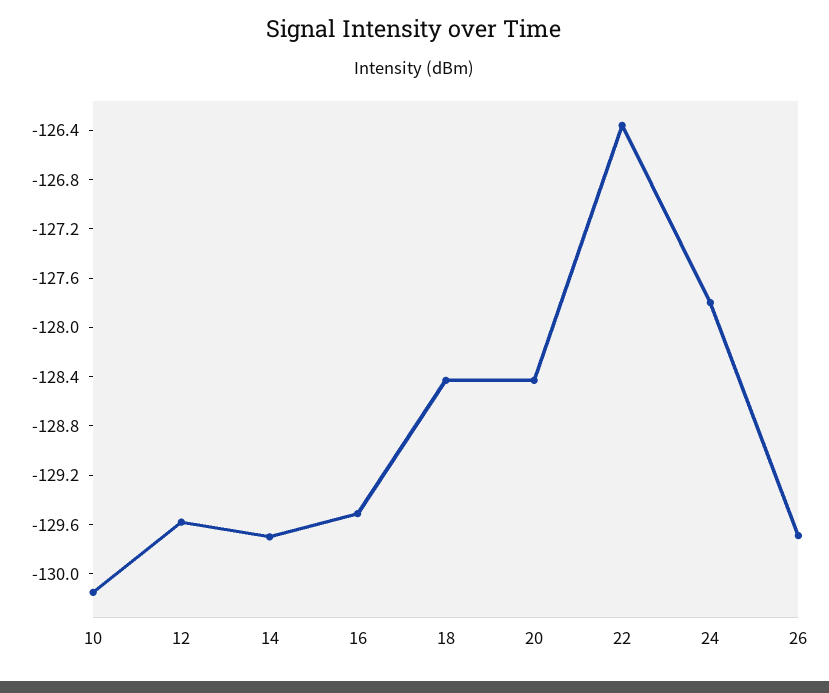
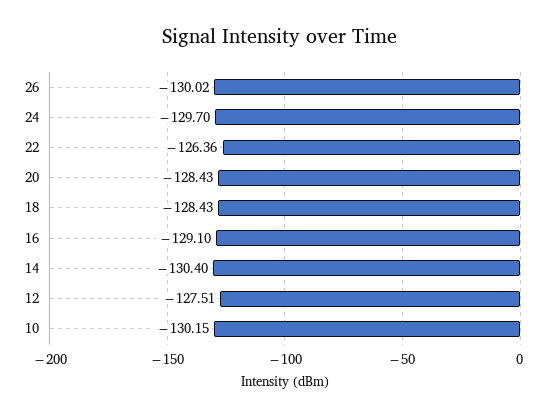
12: -129.6 -> -127.51
14: -129.7 -> -130.4
16: -129.5 -> -129.1
24: -127.8 -> -129.7
26: -129.7 -> -130.02

